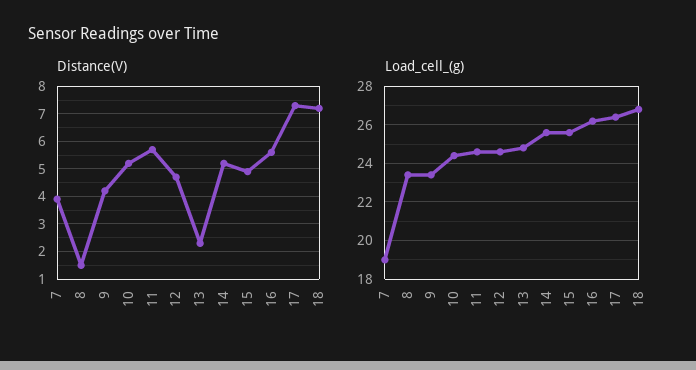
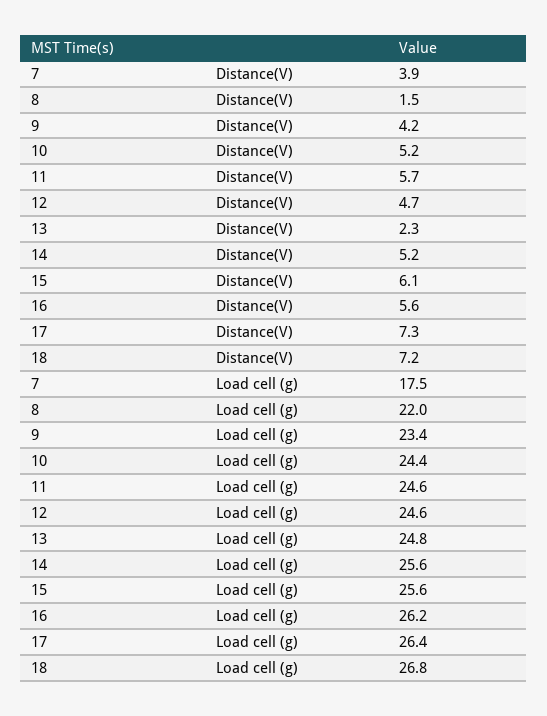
Distance(V), 15: 5 -> 6.1
Load_cell_(g), 7: 19 -> 17.5
Load_cell_(g), 8: 23.5 -> 22

